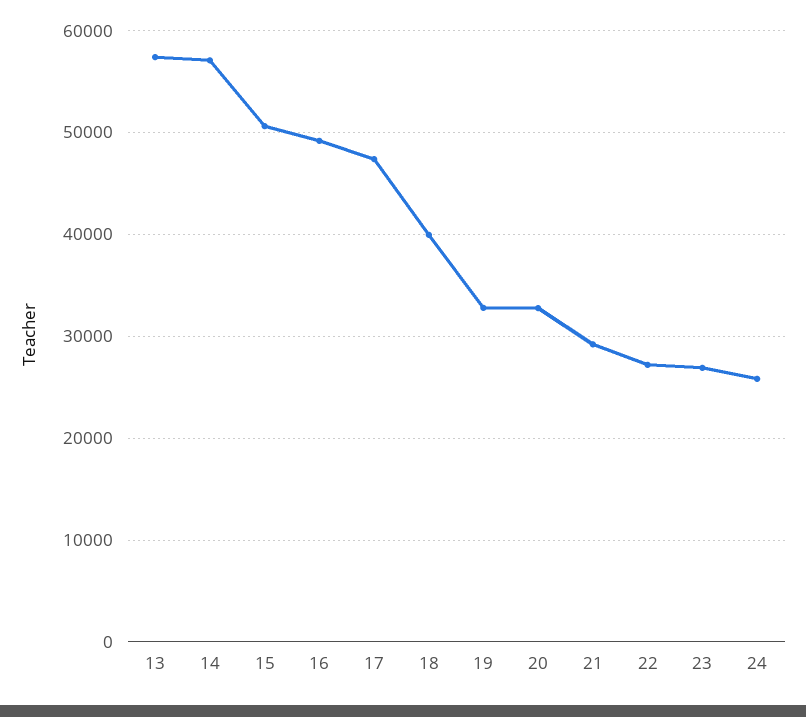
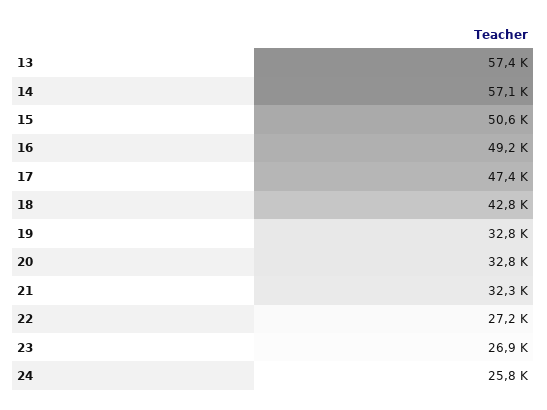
18: 40000 -> 42800
21: 29000 -> 32300

